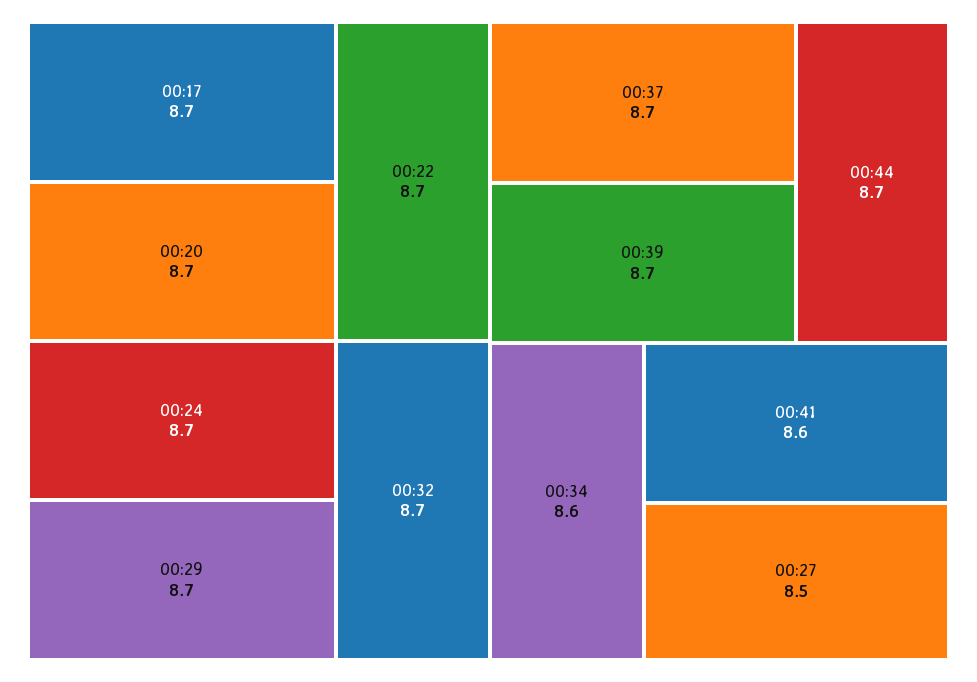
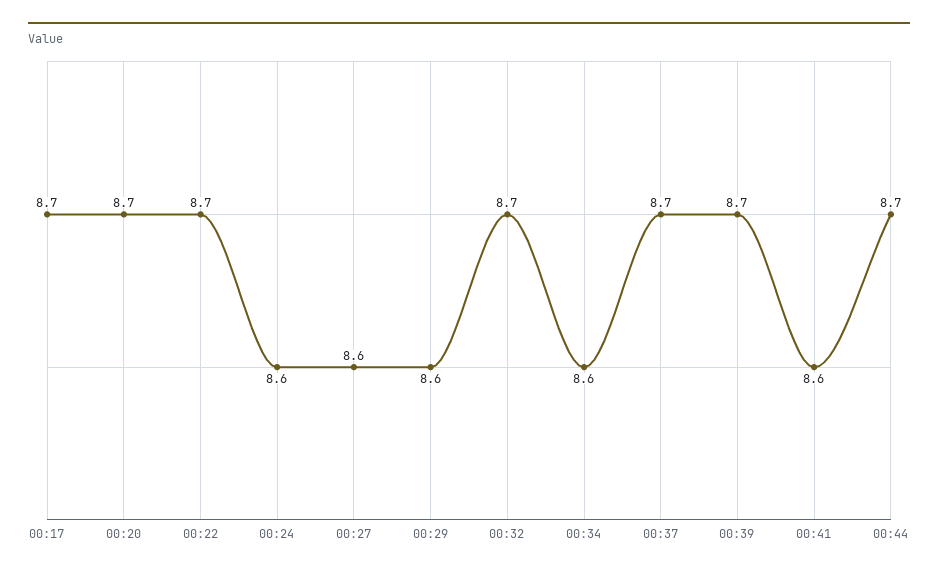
00:24: 8.7 -> 8.6
00:29: 8.7 -> 8.6
00:27: 8.5 -> 8.6

